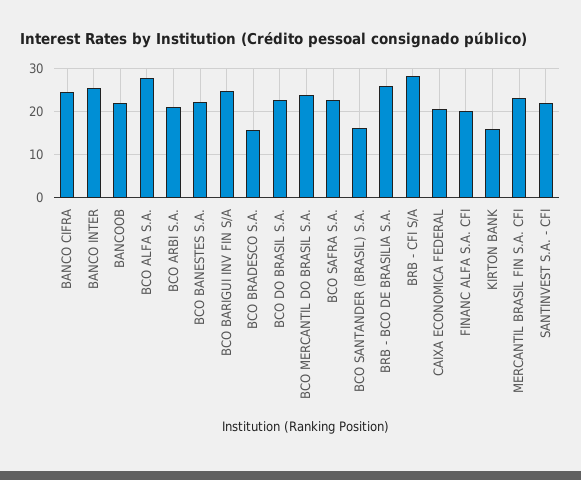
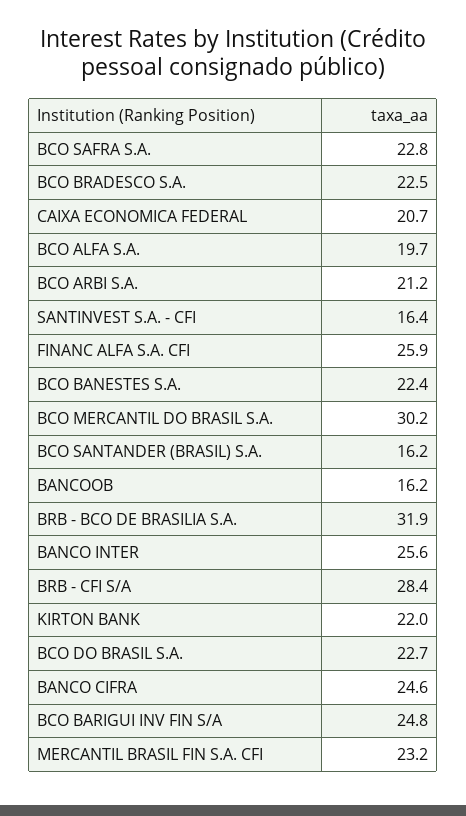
BANCOOB: 22 -> 16.2
BCO ALFA S.A.: 28 -> 19.7
BCO BRADESCO S.A.: 16 -> 22.5
BCO MERCANTIL DO BRASIL S.A.: 24 -> 30.2
BRB - BCO DE BRASILIA S.A.: 26 -> 31.9
FINANC ALFA S.A. CFI: 20 -> 25.9
KIRTON BANK: 16 -> 22
SANTINVEST S.A. - CFI: 22 -> 16.4

